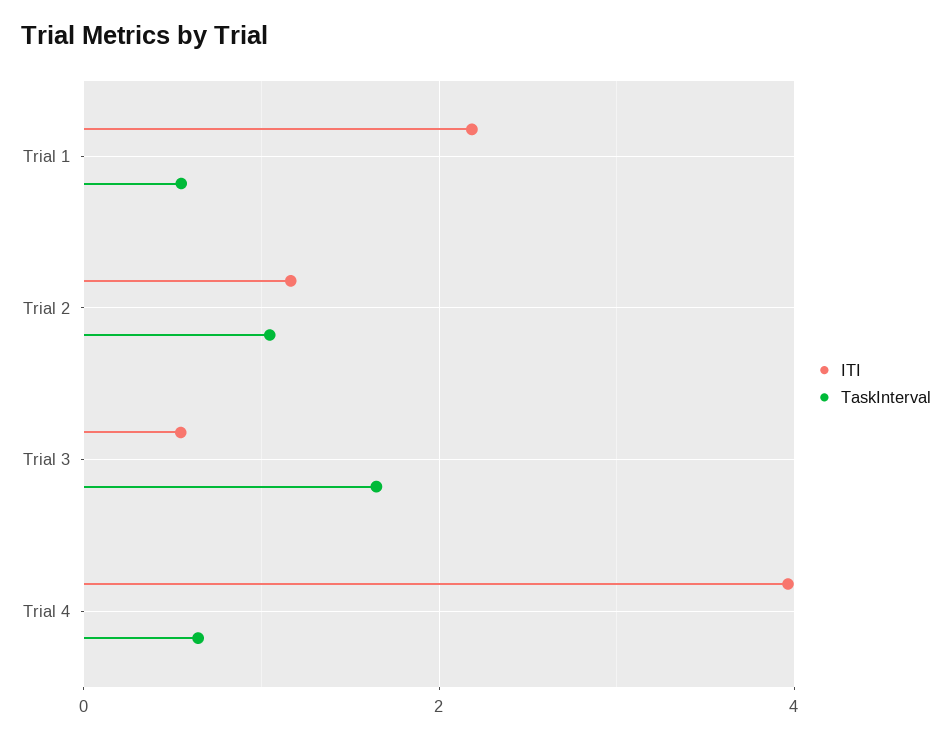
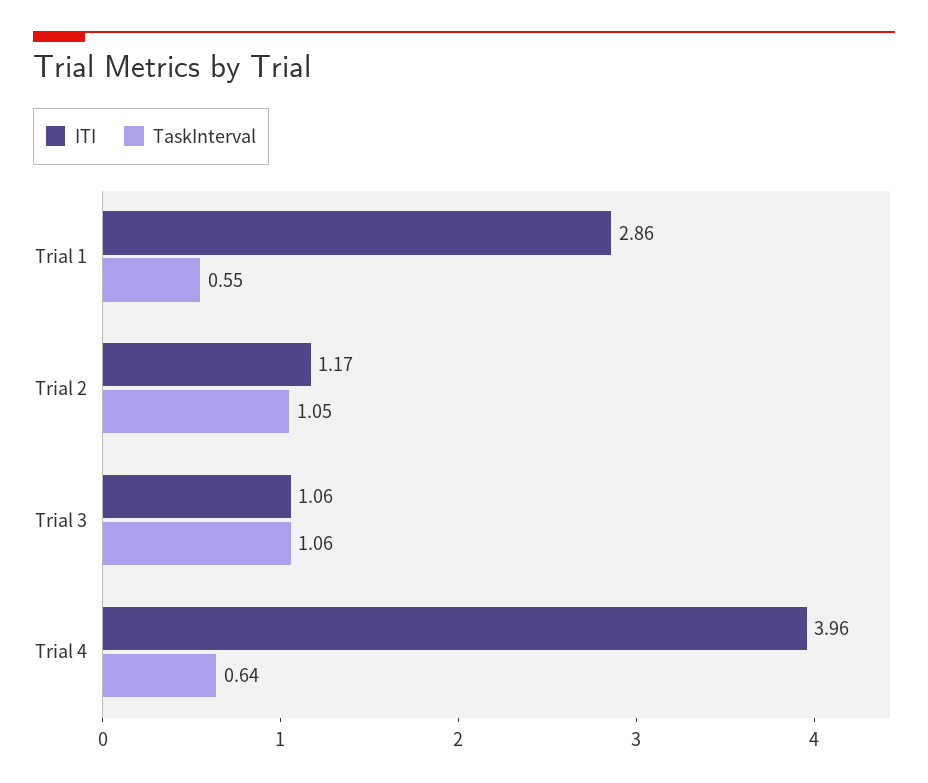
ITI, Trial 1: 2.2 -> 2.86
ITI, Trial 3: 0.6 -> 1.06
TaskInterval, Trial 3: 1.6 -> 1.06

